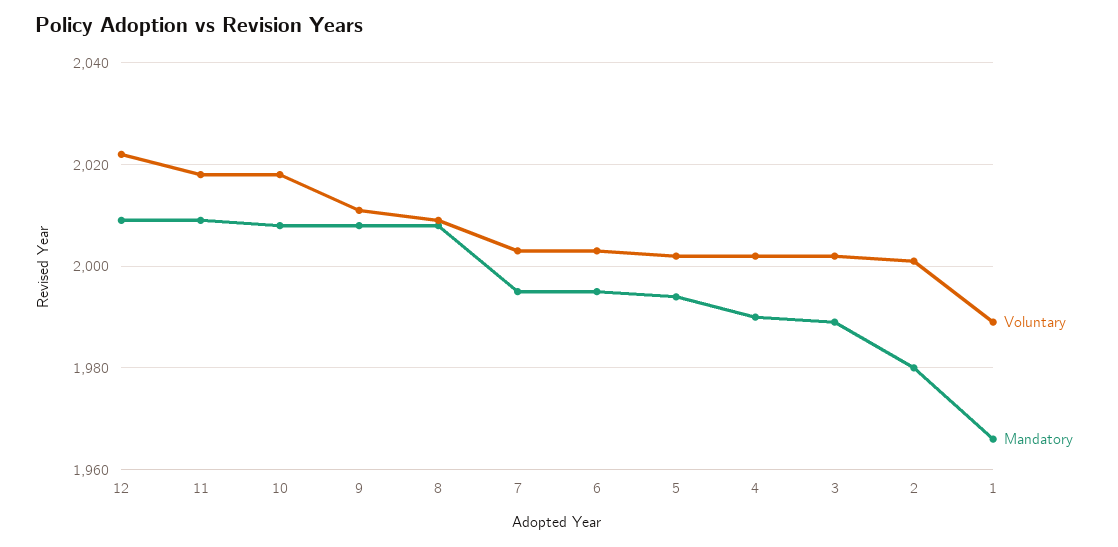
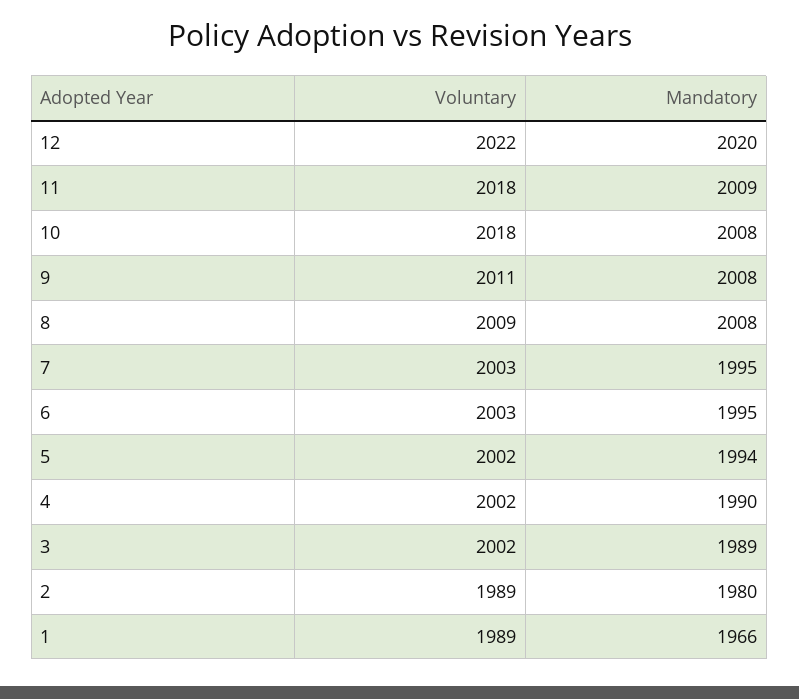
Mandatory, 12: 2010 -> 2020
Voluntary, 2: 2000 -> 1989

